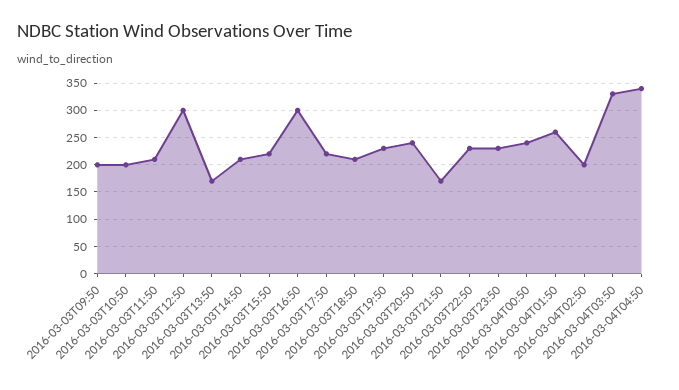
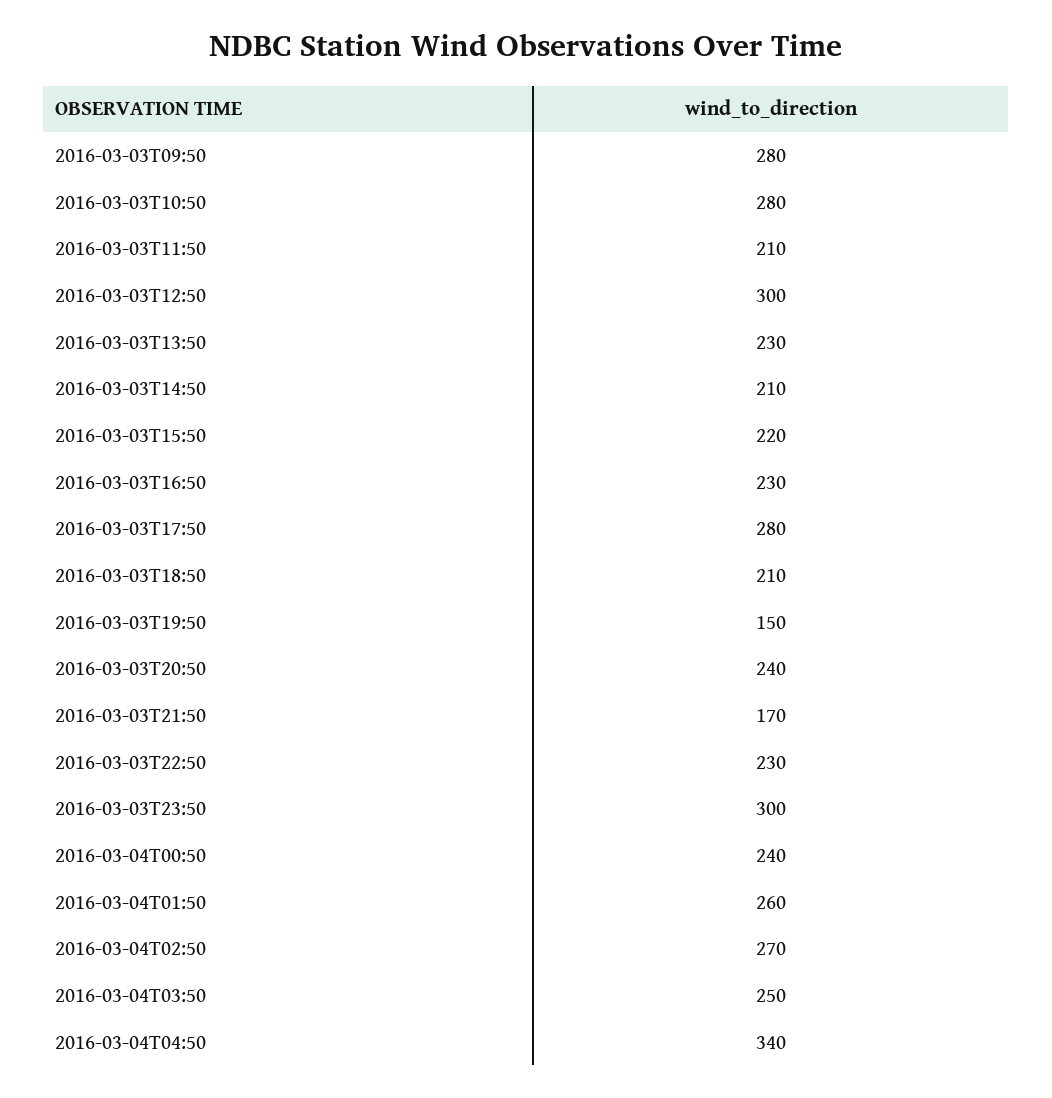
2016-03-03T09:50: 200 -> 280
2016-03-03T10:50: 200 -> 280
2016-03-03T13:50: 175 -> 230
2016-03-03T16:50: 300 -> 230
2016-03-03T17:50: 225 -> 280
2016-03-03T19:50: 225 -> 150
2016-03-03T23:50: 225 -> 300
2016-03-04T02:50: 200 -> 270
2016-03-04T03:50: 325 -> 250

